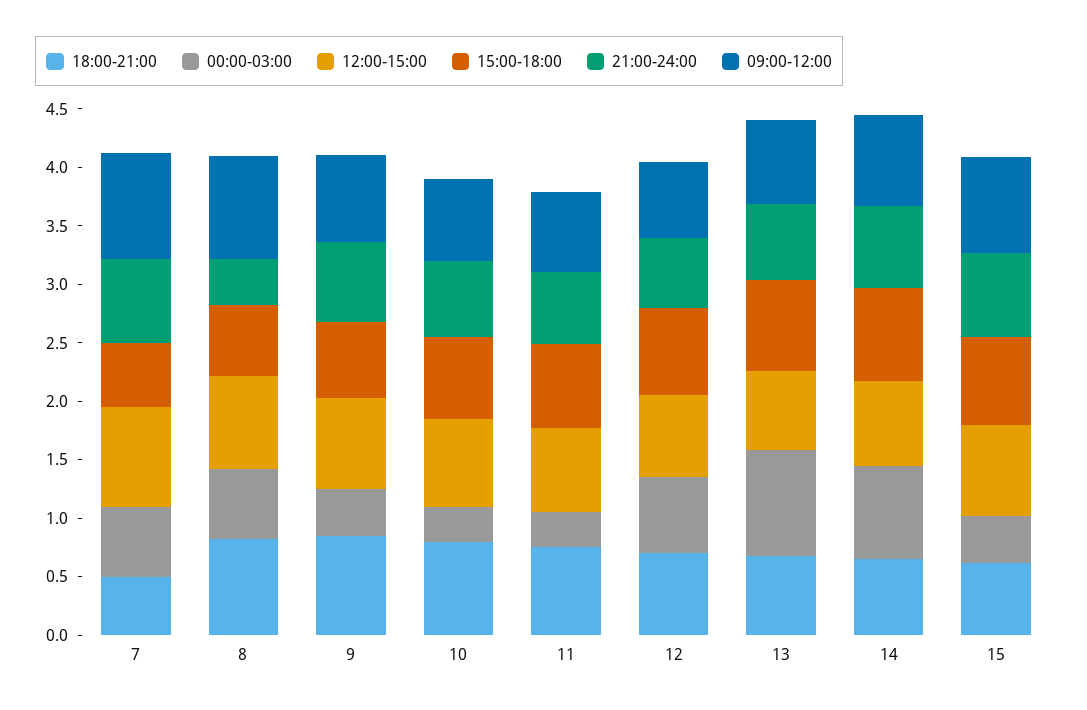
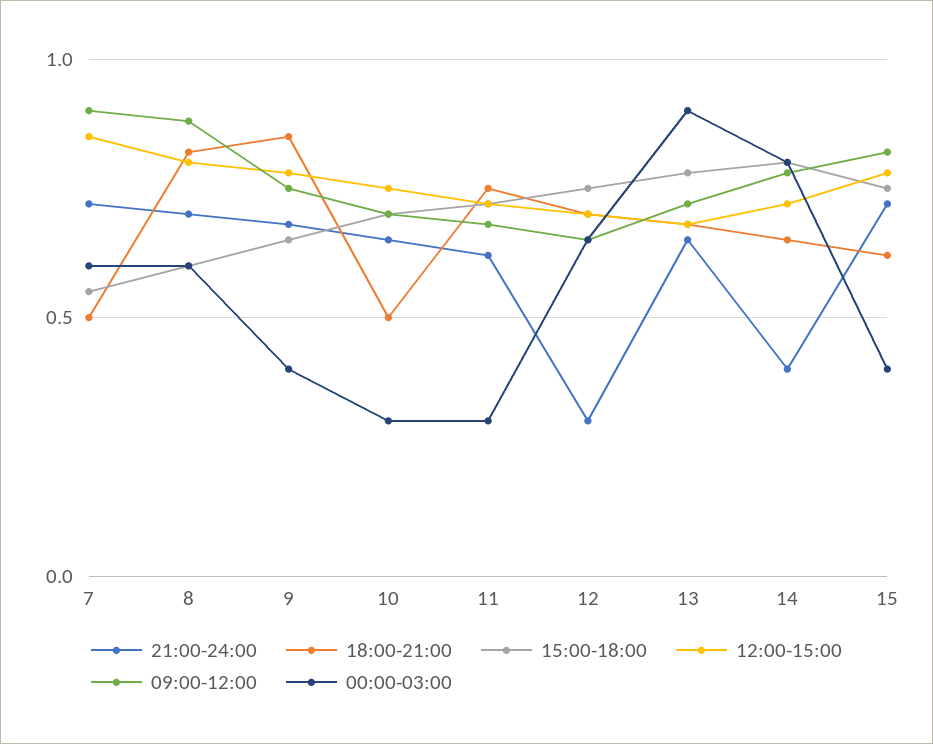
21:00-24:00, 8: 0.4 -> 0.7
18:00-21:00, 10: 0.8 -> 0.5
21:00-24:00, 12: 0.6 -> 0.3
21:00-24:00, 14: 0.7 -> 0.4

